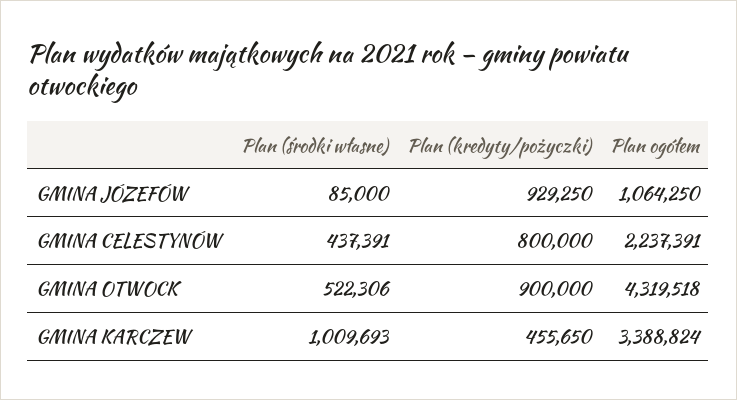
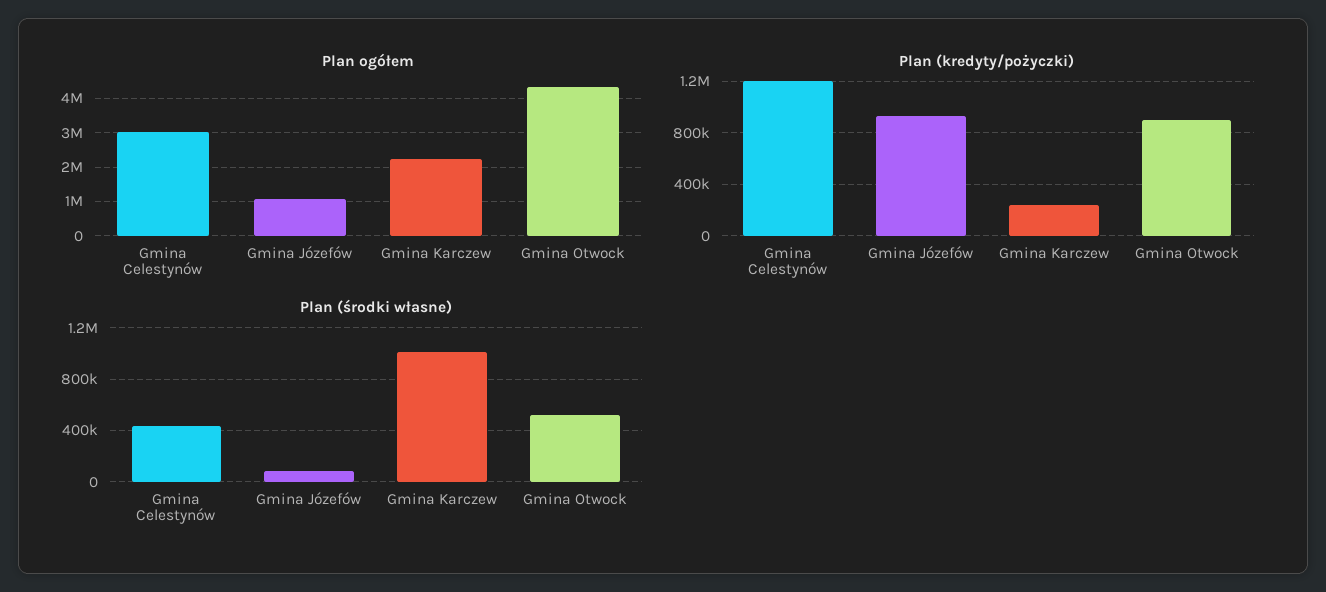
Plan (kredyty/pożyczki), GMINA CELESTYNÓW: 800000 -> 1200000
Plan ogółem, GMINA CELESTYNÓW: 2237391 -> 3000000
Plan (kredyty/pożyczki), GMINA KARCZEW: 455650 -> 250000
Plan ogółem, GMINA KARCZEW: 3388824 -> 2200000

